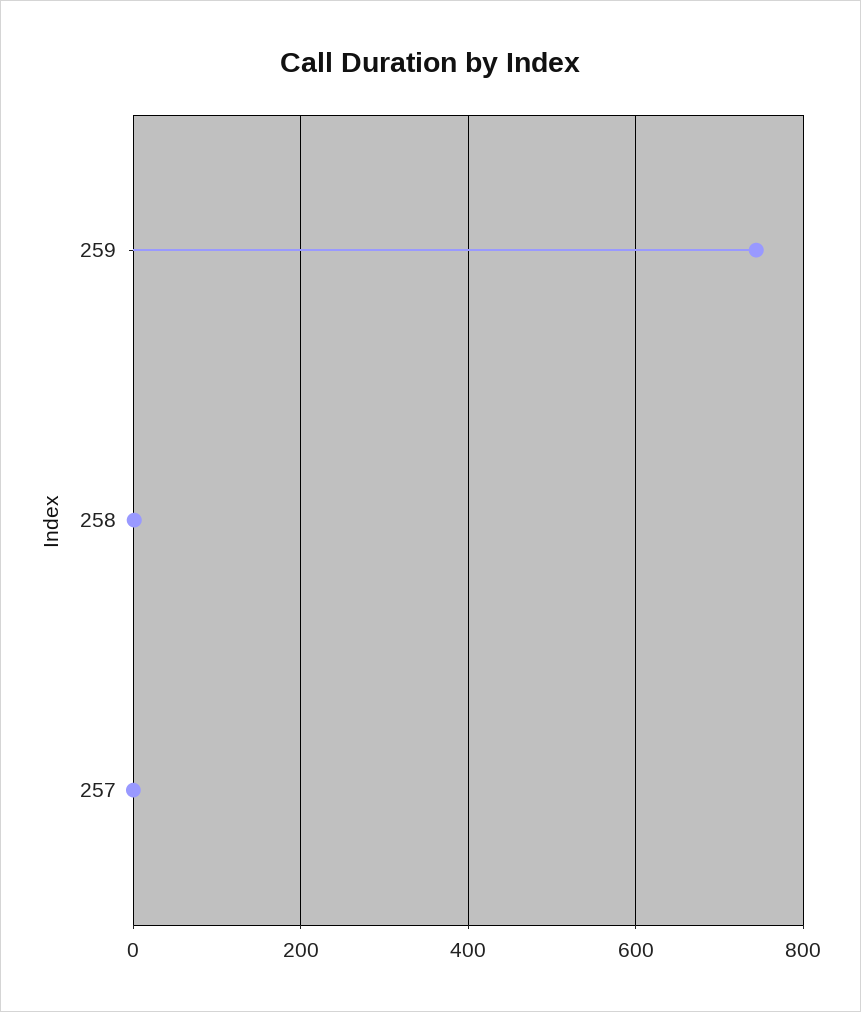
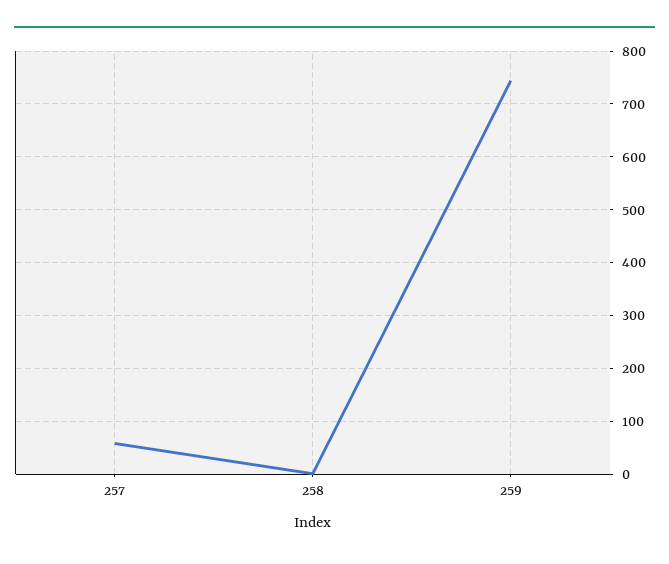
257: 0 -> 60

